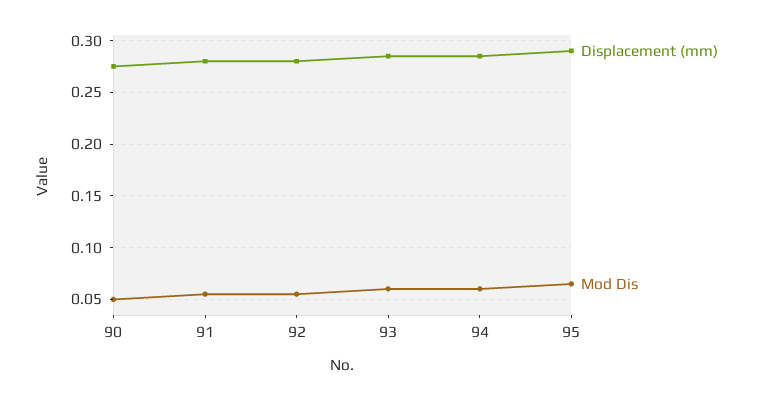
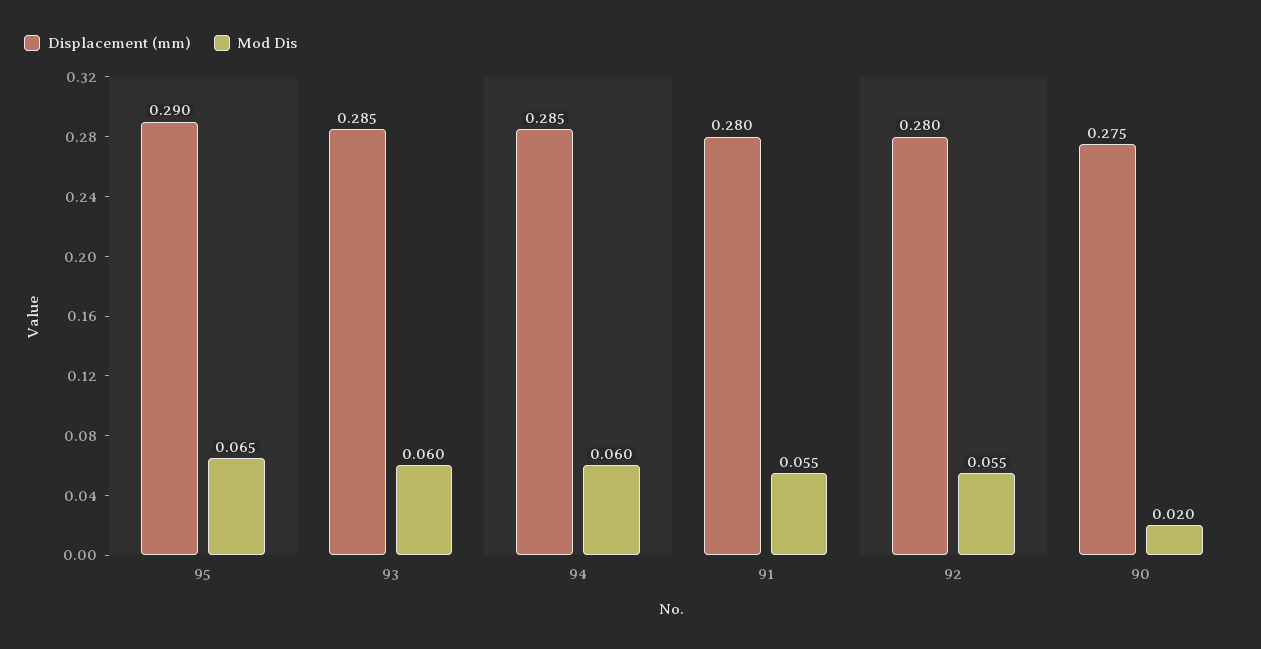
Mod Dis, 90: 0.05 -> 0.02

